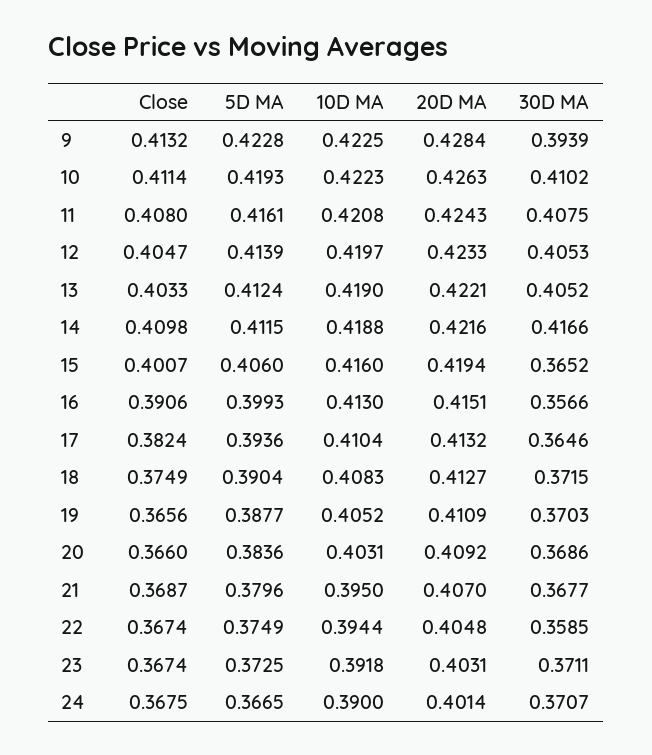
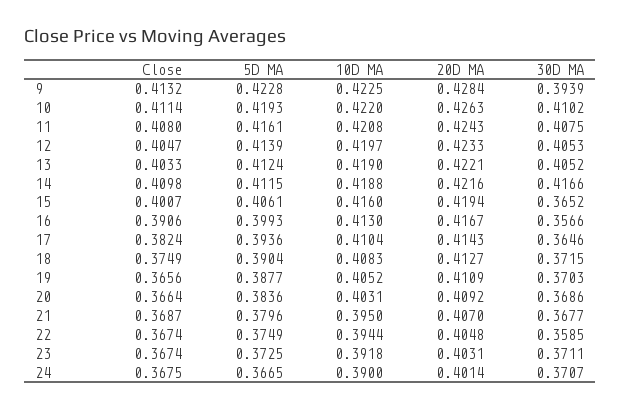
10D MA, 10: 0.4223 -> 0.422
5D MA, 15: 0.406 -> 0.4061
20D MA, 16: 0.4151 -> 0.4167
20D MA, 17: 0.4132 -> 0.4143
Close, 20: 0.366 -> 0.3664

